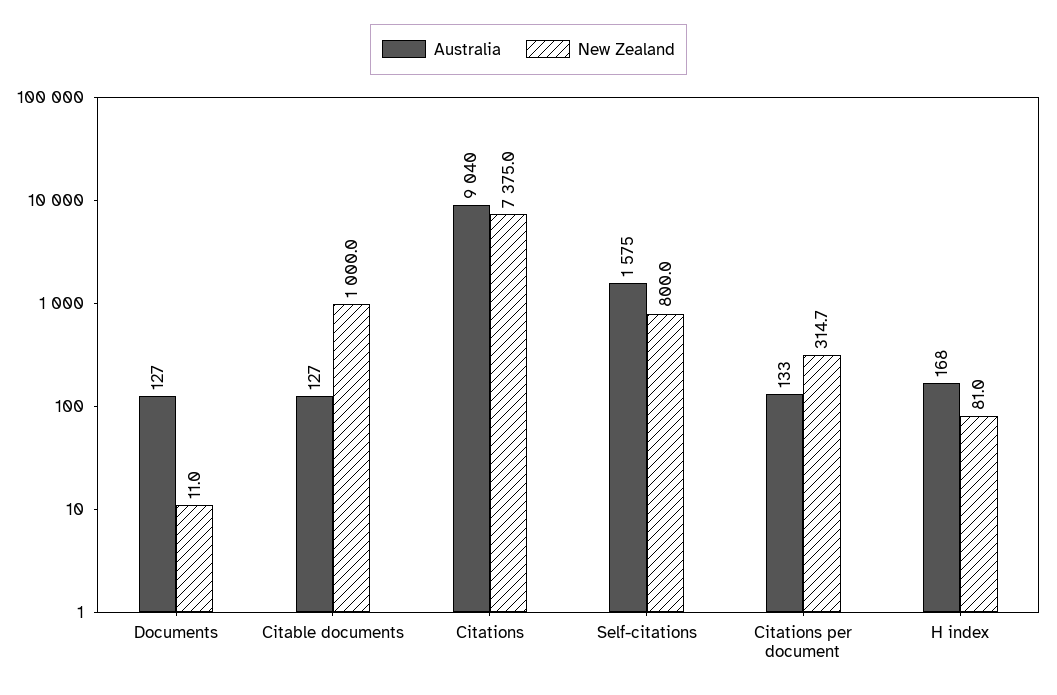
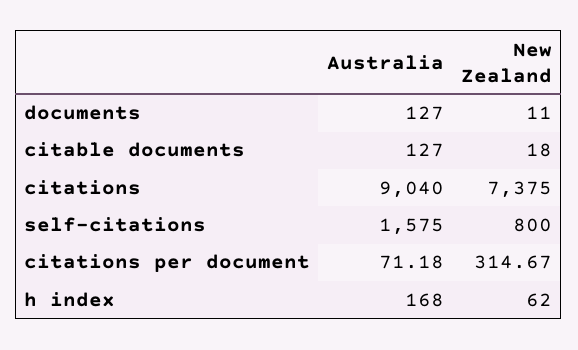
New Zealand, Citable documents: 1000 -> 18
Australia, Citations per document: 133 -> 71.18
New Zealand, H index: 81 -> 62

